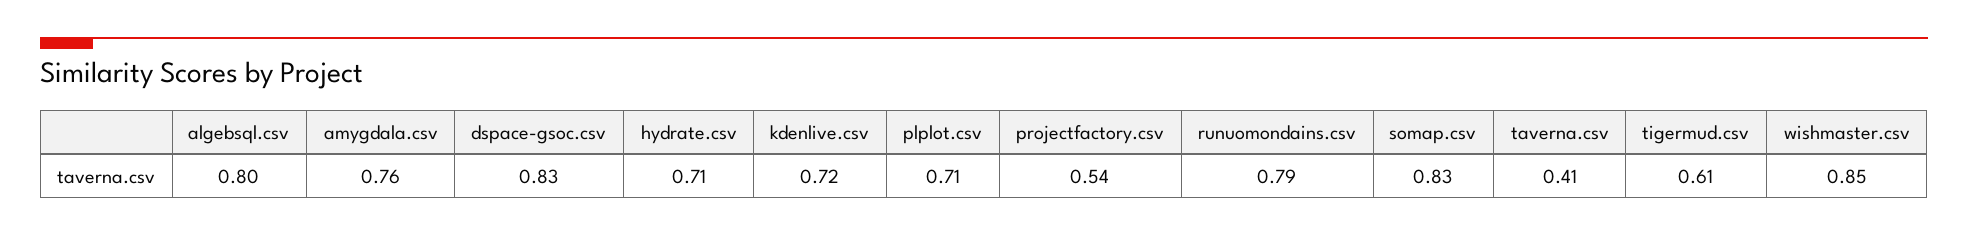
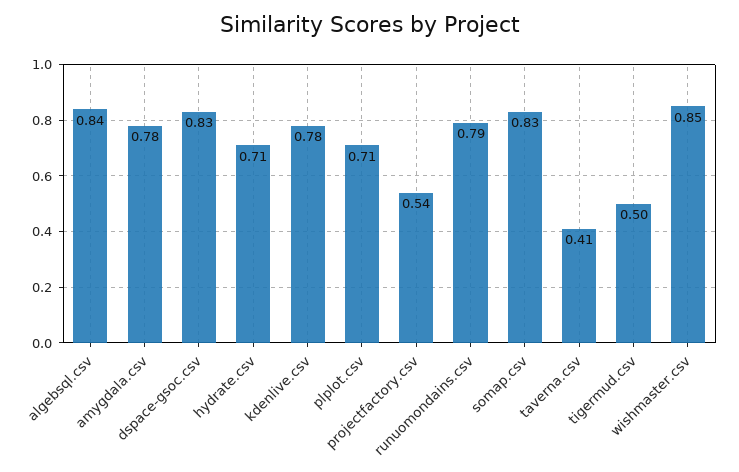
algebsql.csv: 0.8 -> 0.84
amygdala.csv: 0.76 -> 0.78
kdenlive.csv: 0.72 -> 0.78
tigermud.csv: 0.61 -> 0.5

